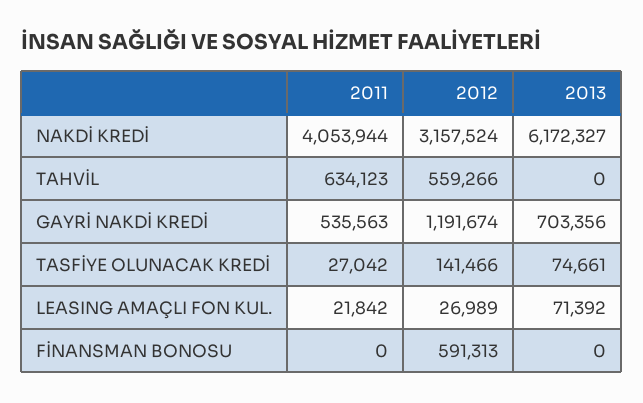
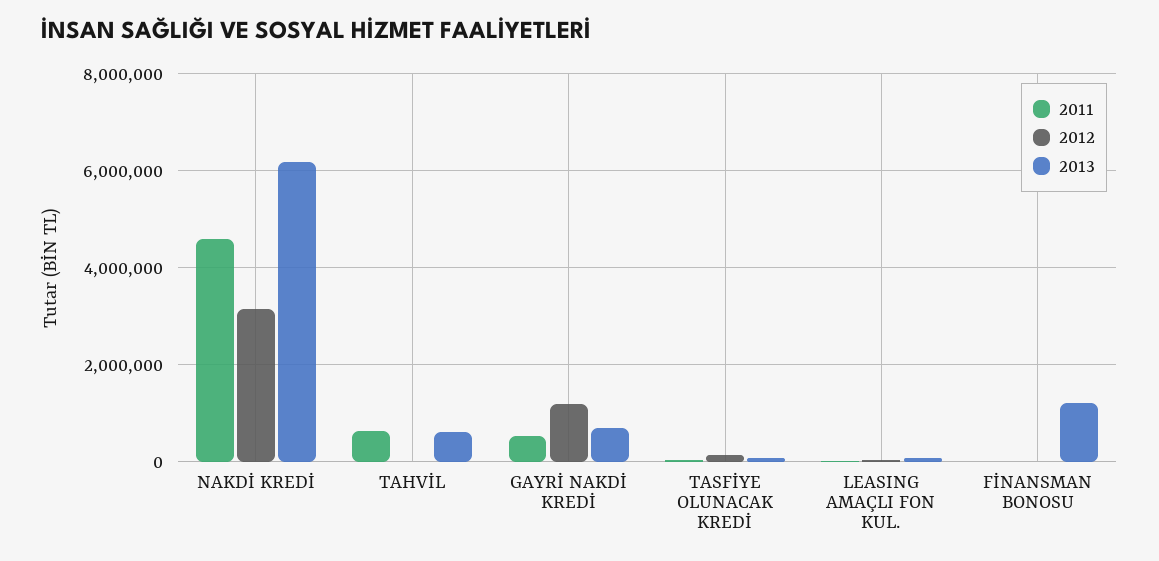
2011, NAKDİ KREDİ: 4053944 -> 4600000
2012, TAHVİL: 559266 -> 0
2013, TAHVİL: 0 -> 600000
2012, FİNANSMAN BONOSU: 591313 -> 0
2013, FİNANSMAN BONOSU: 0 -> 1200000

